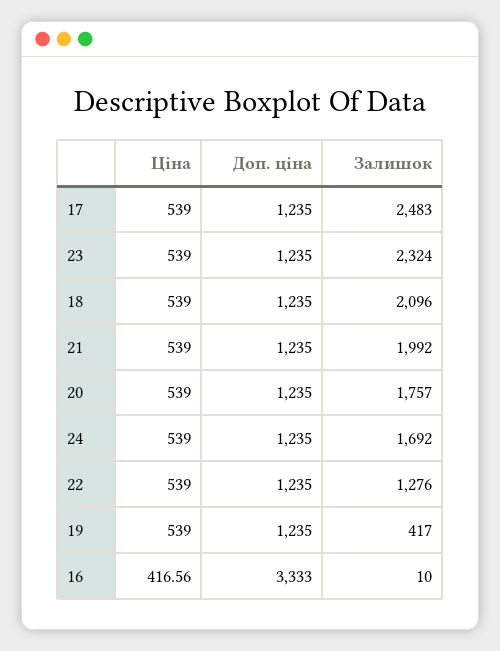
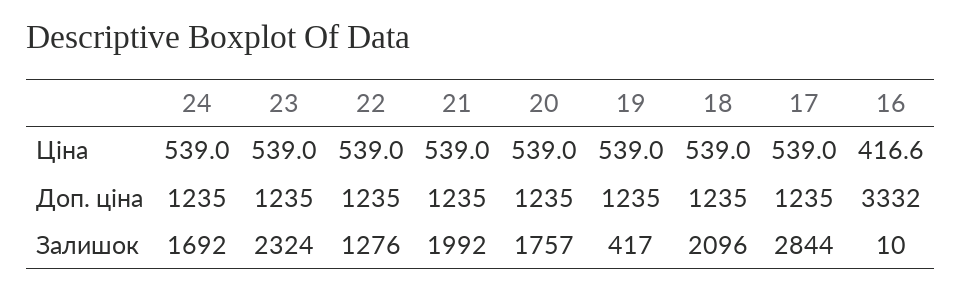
Залишок, 17: 2483 -> 2844
Доп. ціна, 16: 3333 -> 3332

